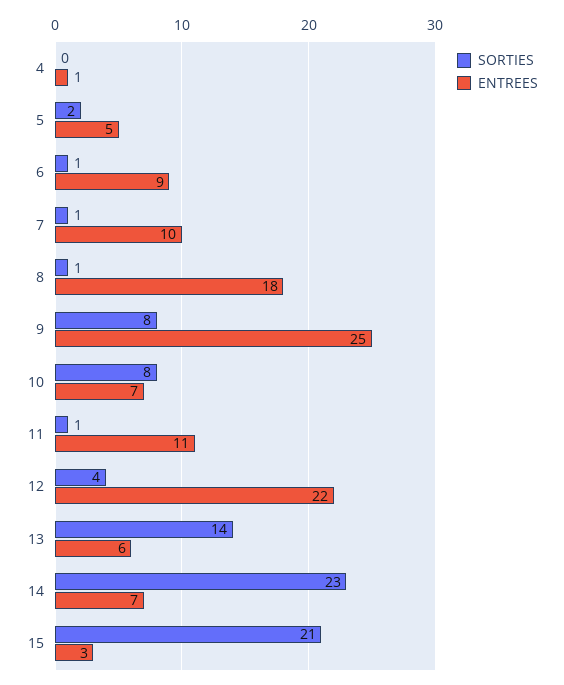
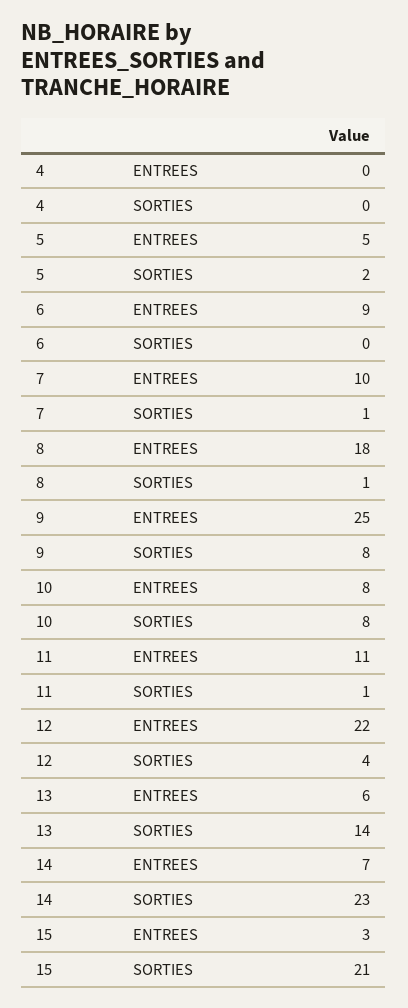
ENTREES, 4: 1 -> 0
SORTIES, 6: 1 -> 0
ENTREES, 10: 7 -> 8

